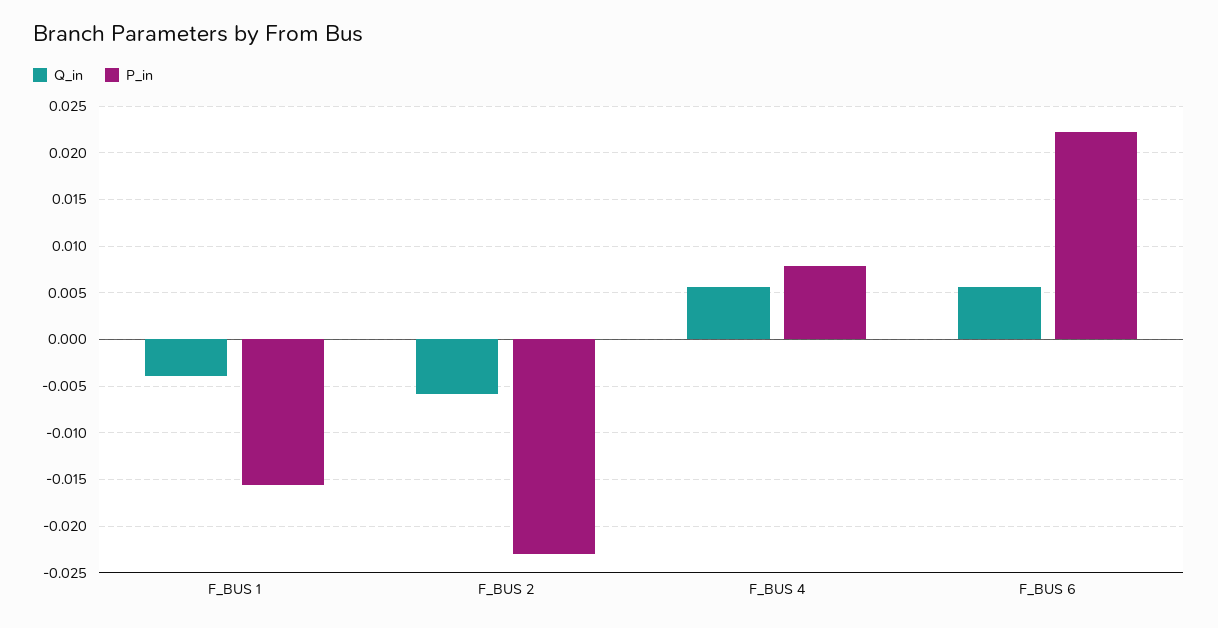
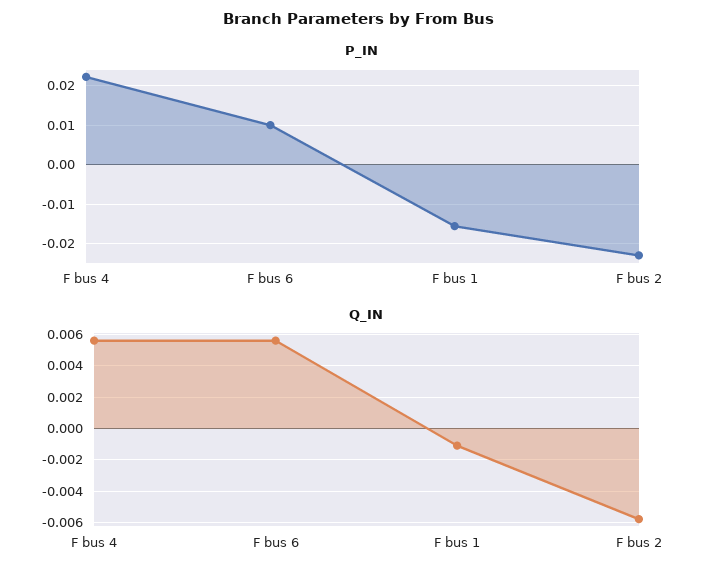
Q_in, F_BUS 1: -0.004 -> -0.001
P_in, F_BUS 4: 0.008 -> 0.022
P_in, F_BUS 6: 0.022 -> 0.01

